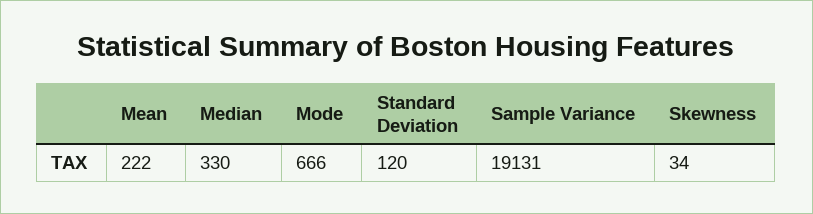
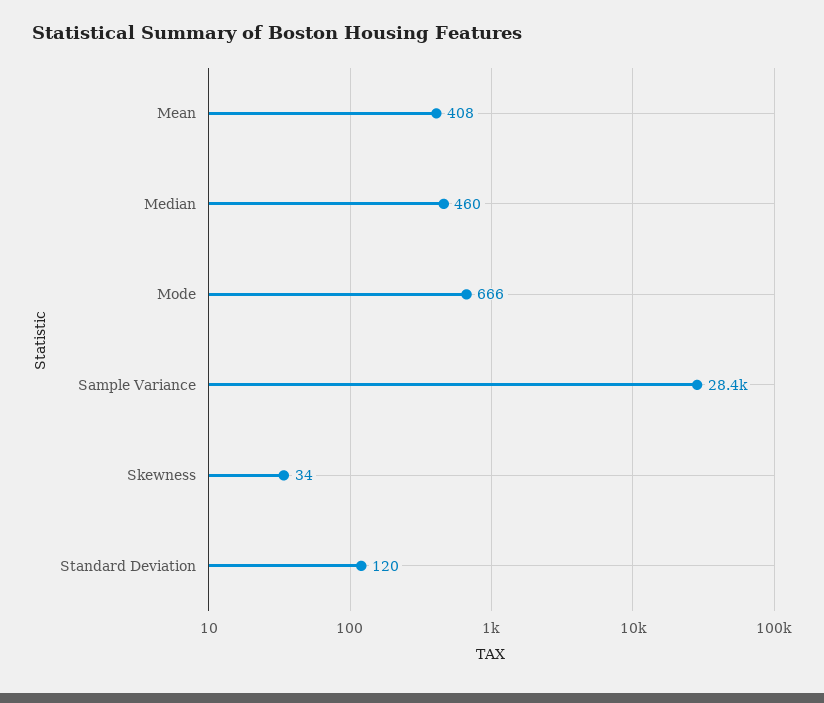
Mean: 222 -> 408
Median: 330 -> 460
Sample Variance: 19131 -> 28400

